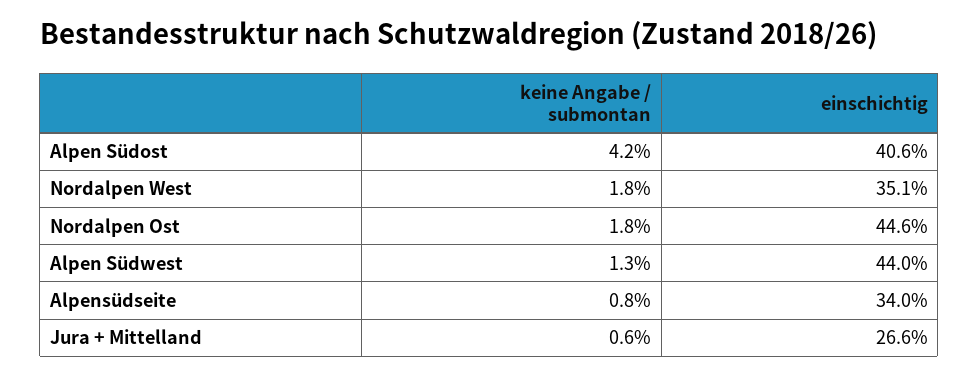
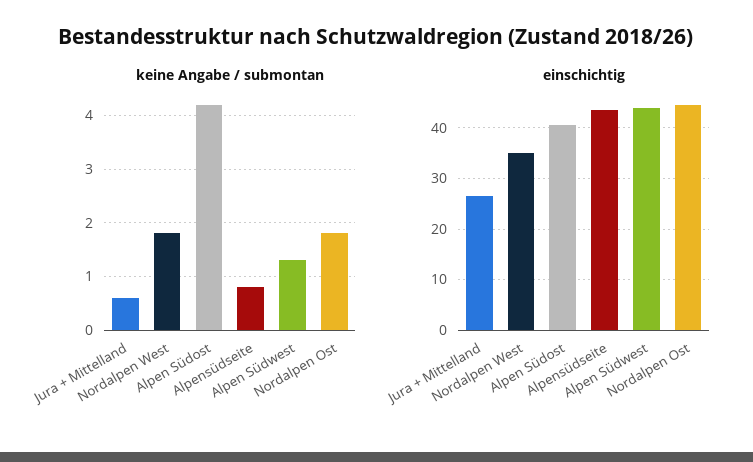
einschichtig, Alpensüdseite: 34 -> 44

